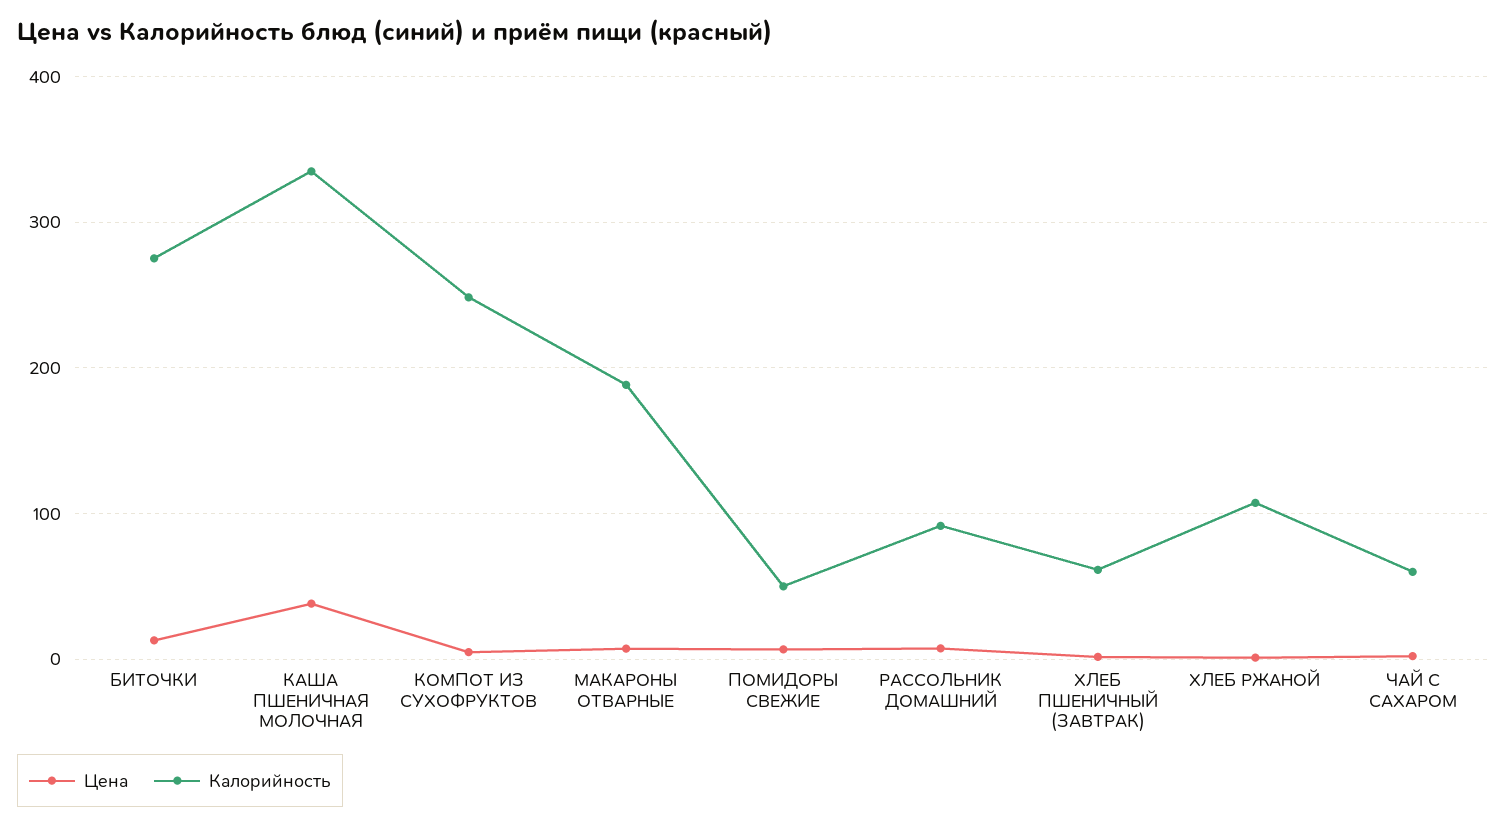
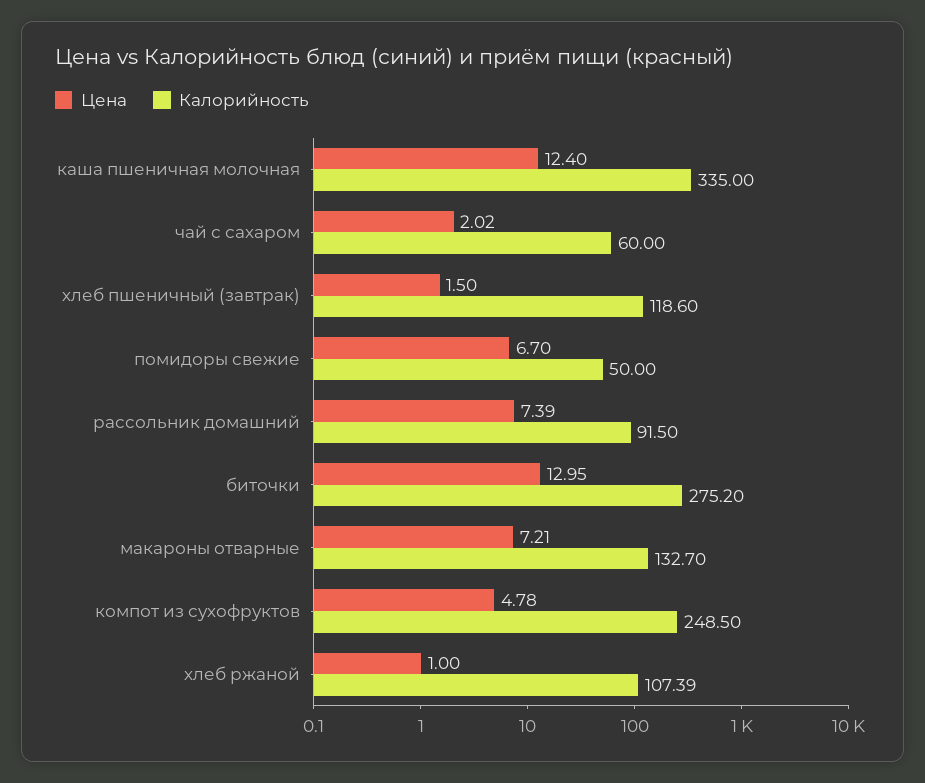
Цена, КАША ПШЕНИЧНАЯ МОЛОЧНАЯ: 40 -> 12.4
Калорийность, МАКАРОНЫ ОТВАРНЫЕ: 190 -> 132.7
Калорийность, ХЛЕБ ПШЕНИЧНЫЙ (ЗАВТРАК): 60 -> 118.6

